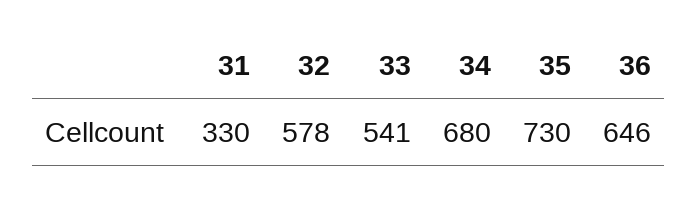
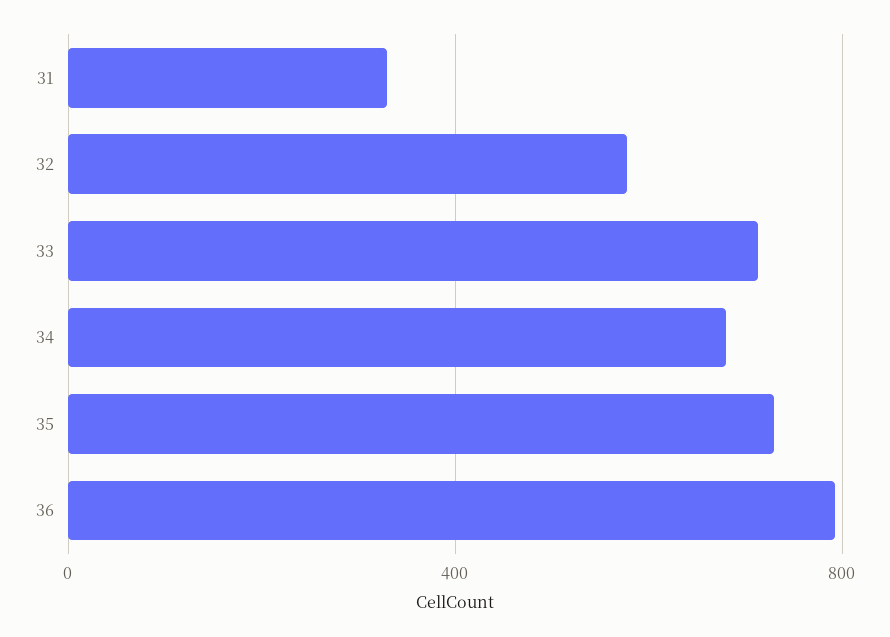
33: 541 -> 700
36: 646 -> 800

